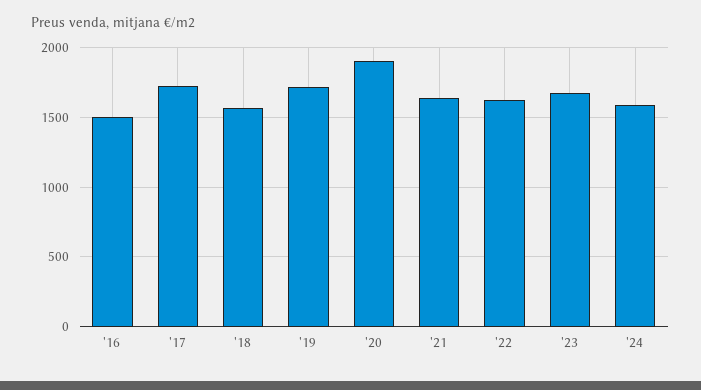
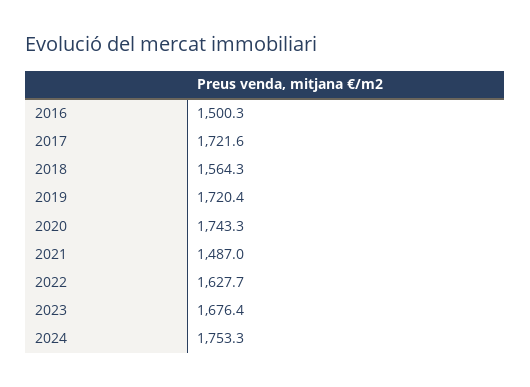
'20: 1900 -> 1743.3
'21: 1650 -> 1487
'24: 1600 -> 1753.3

